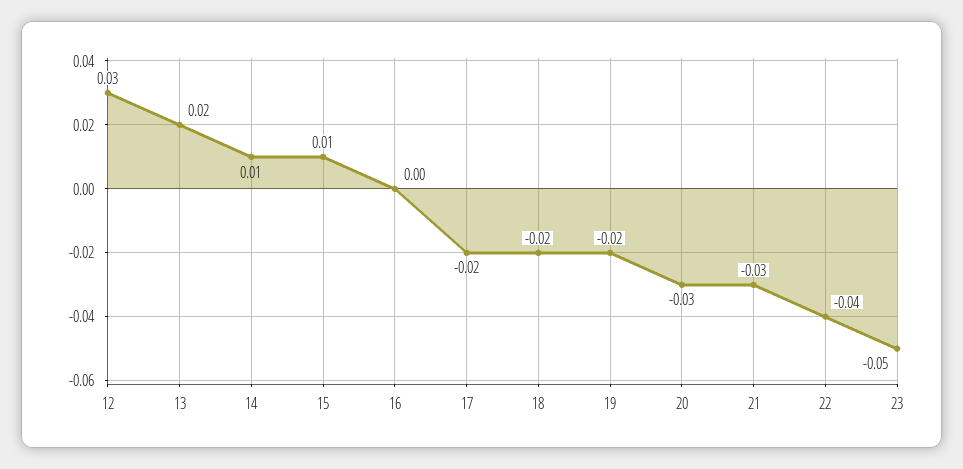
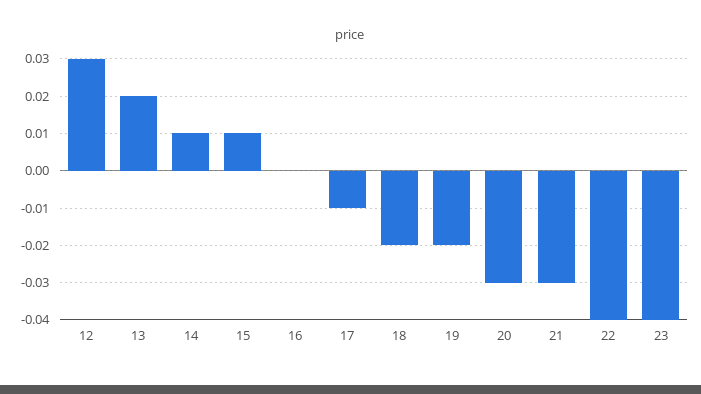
17: -0.02 -> -0.01
23: -0.05 -> -0.04

